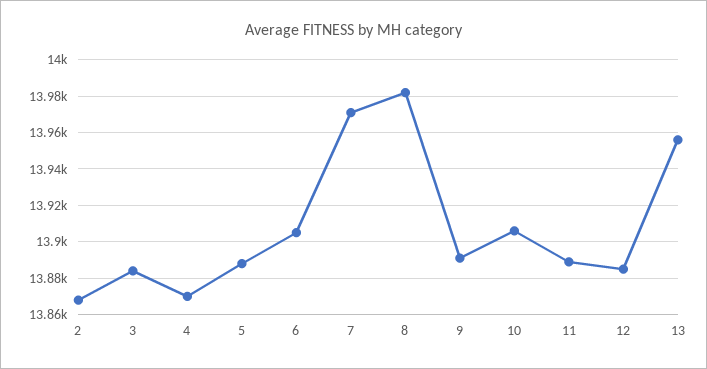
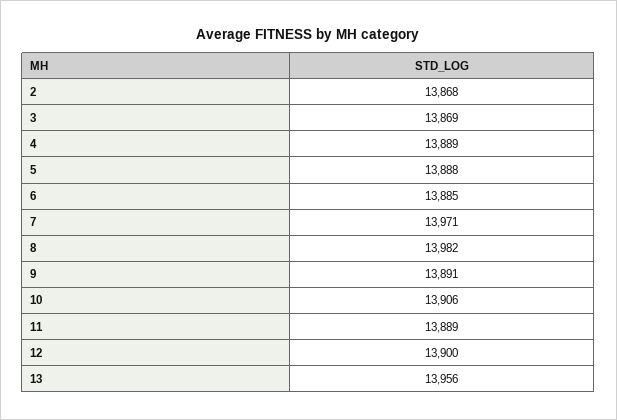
3: 13885 -> 13869
4: 13870 -> 13889
6: 13905 -> 13885
12: 13885 -> 13900

